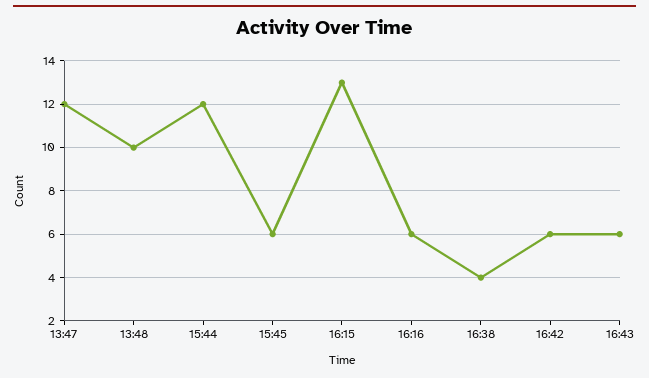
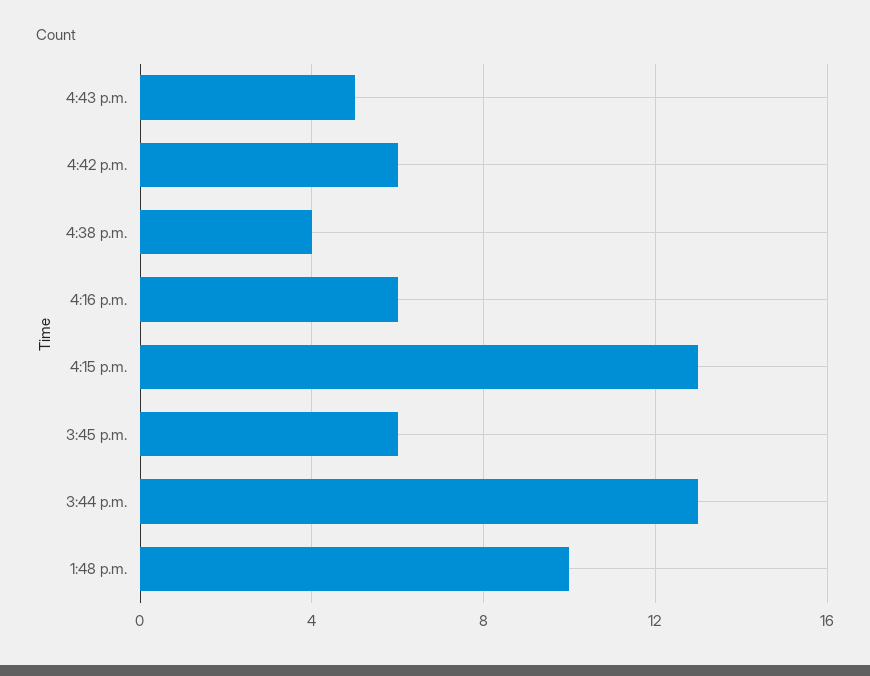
13:47: 12 -> none
15:44: 12 -> 13
16:43: 6 -> 5

